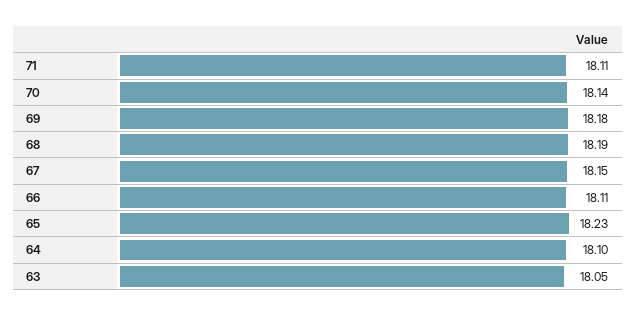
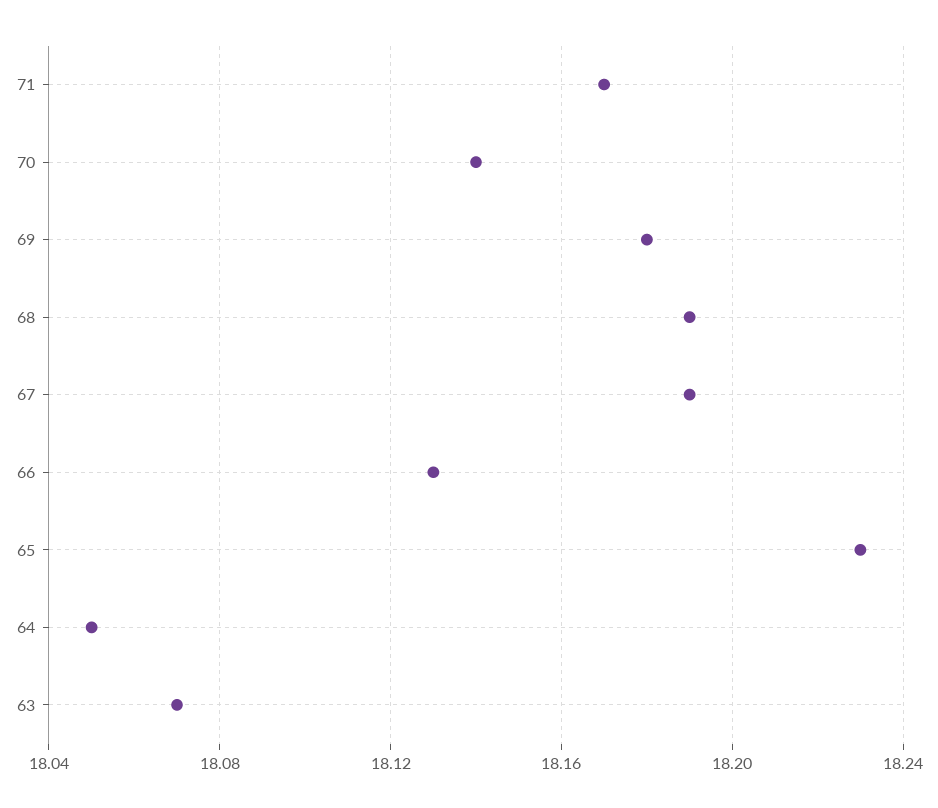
71: 18.11 -> 18.17
67: 18.15 -> 18.19
66: 18.11 -> 18.13
64: 18.1 -> 18.05
63: 18.05 -> 18.07

